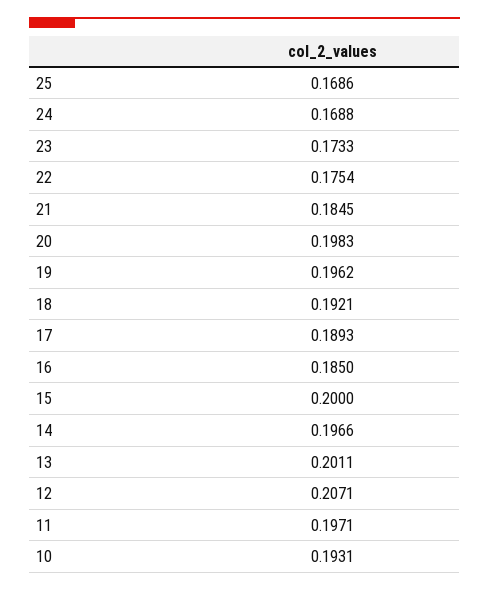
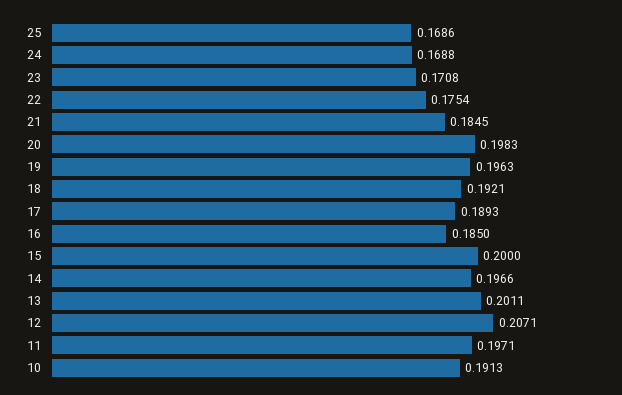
23: 0.1733 -> 0.1708
19: 0.1962 -> 0.1963
10: 0.1931 -> 0.1913

